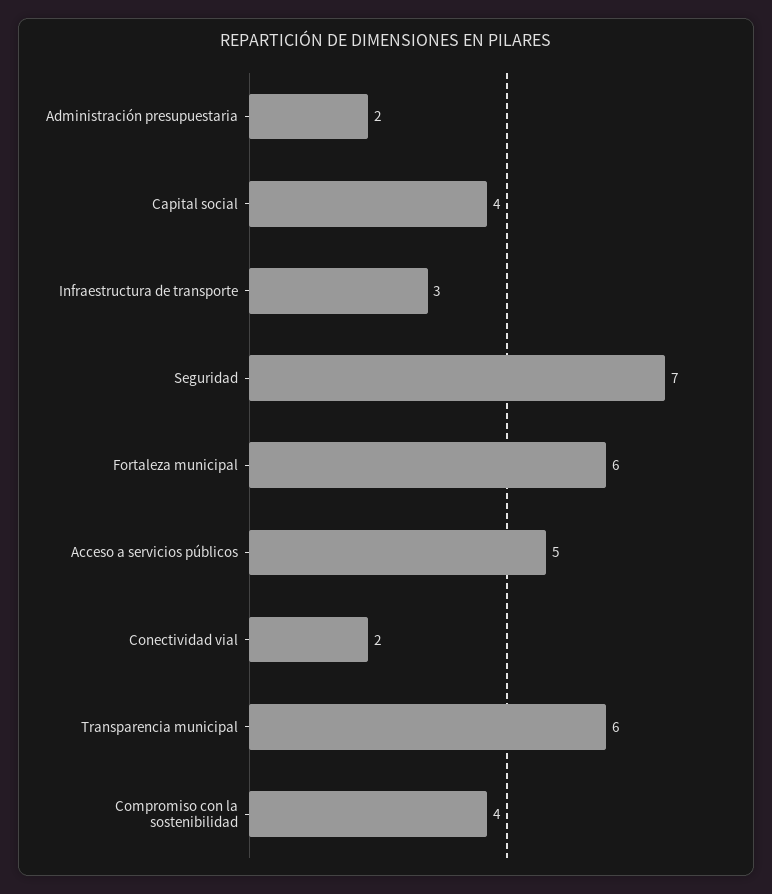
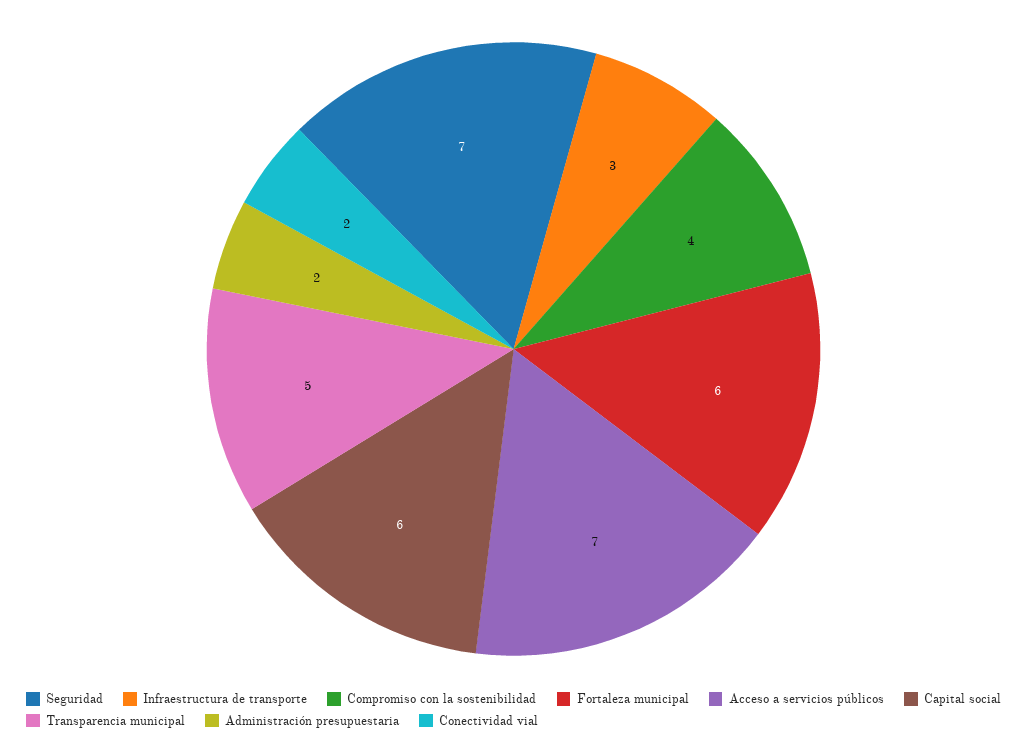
Capital social: 4 -> 6
Acceso a servicios públicos: 5 -> 7
Transparencia municipal: 6 -> 5

